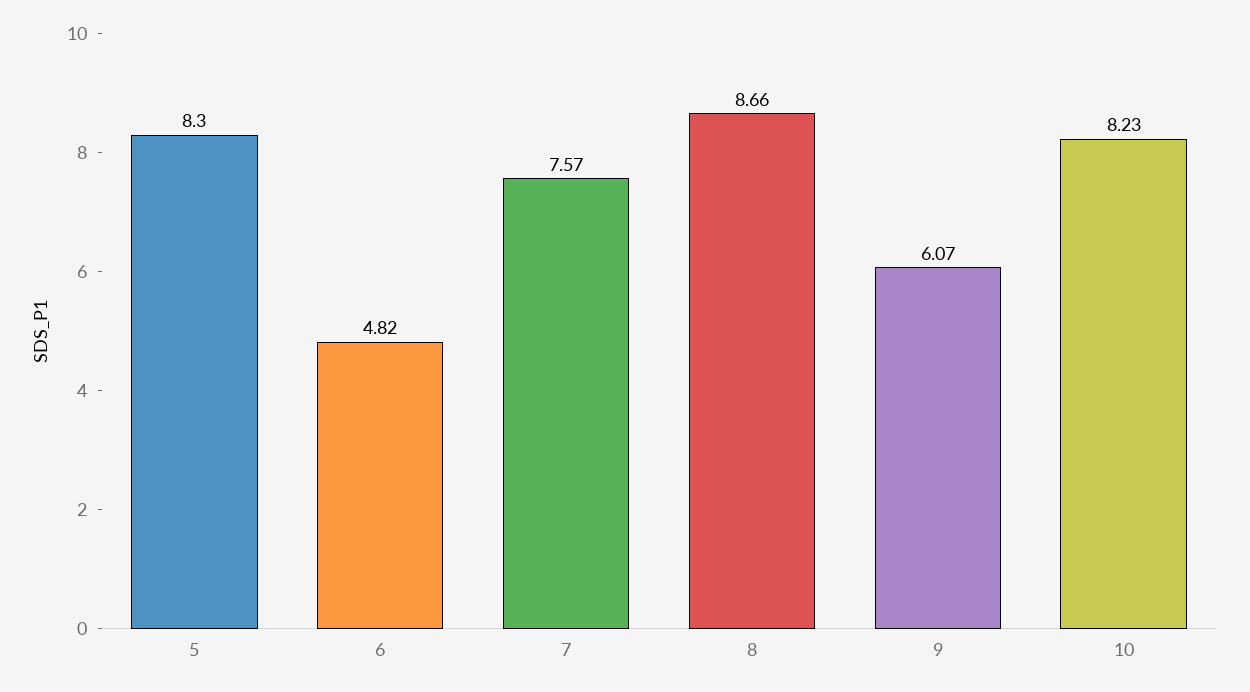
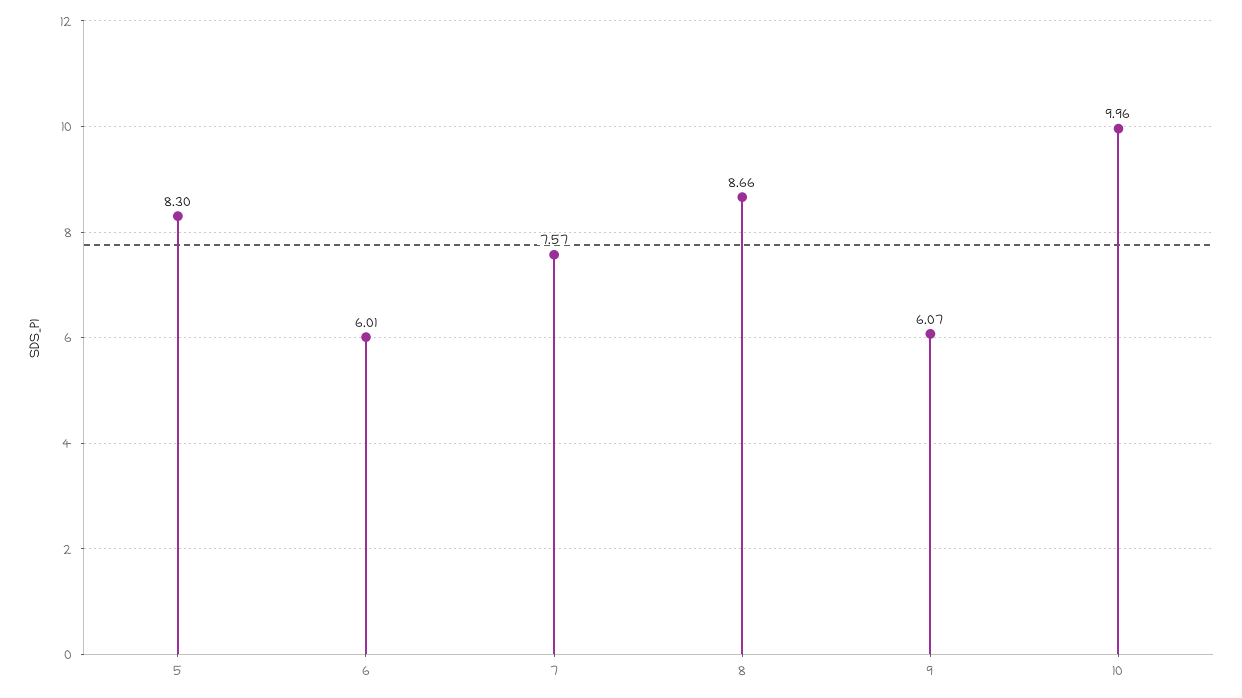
6: 4.82 -> 6.01
10: 8.23 -> 9.96

